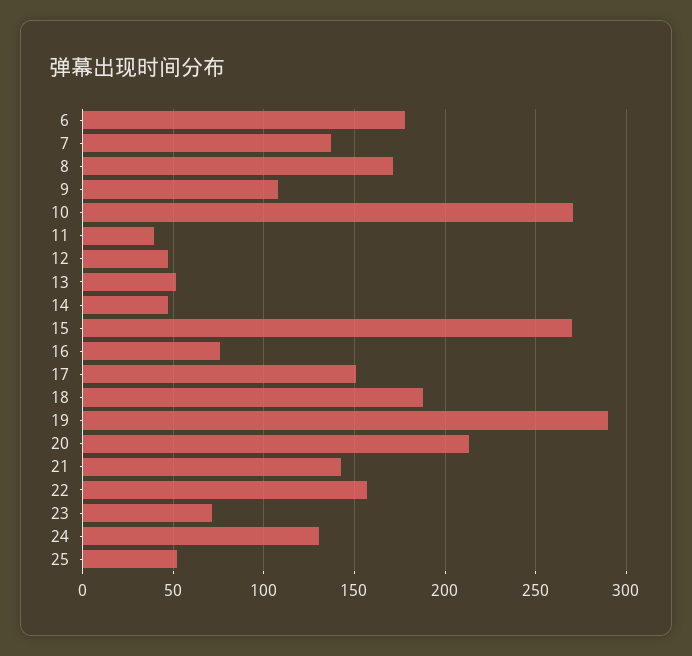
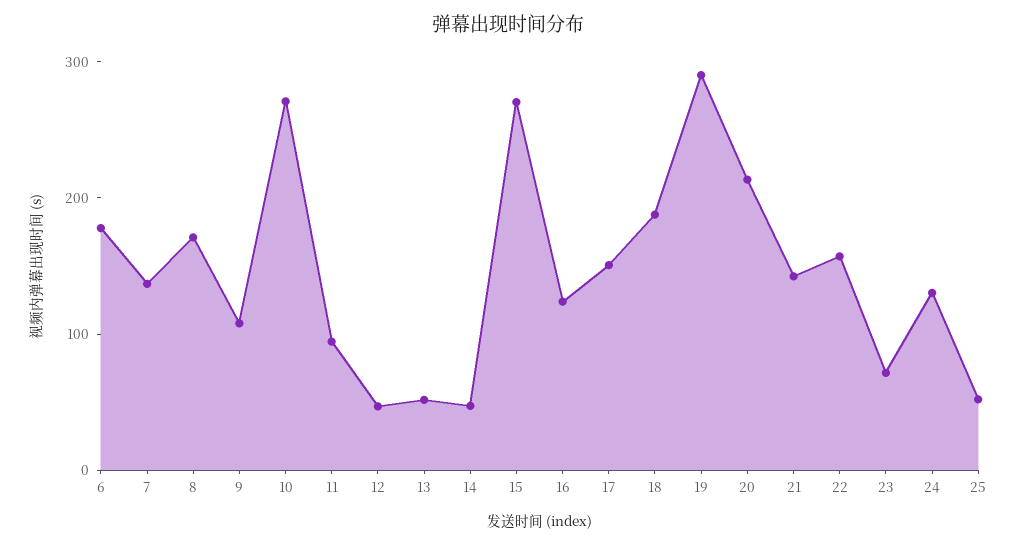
11: 40 -> 100
16: 75 -> 120

